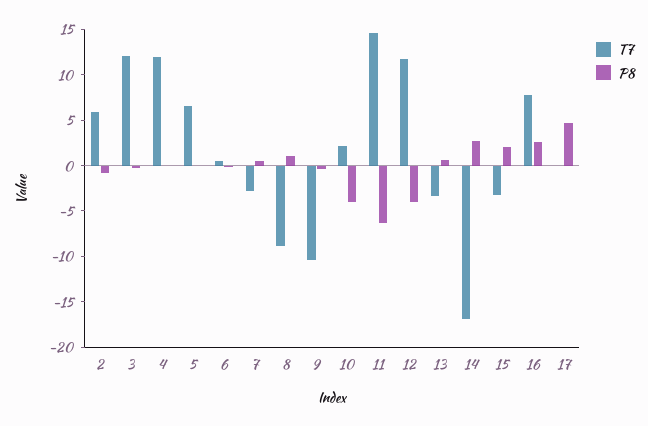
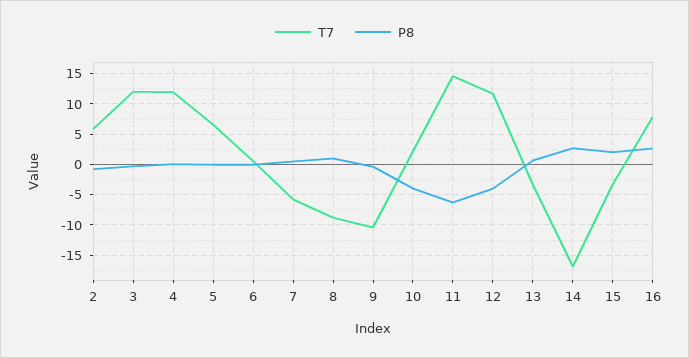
T7, 7: -3 -> -6
T7, 17: 0 -> none
P8, 17: 5 -> none

